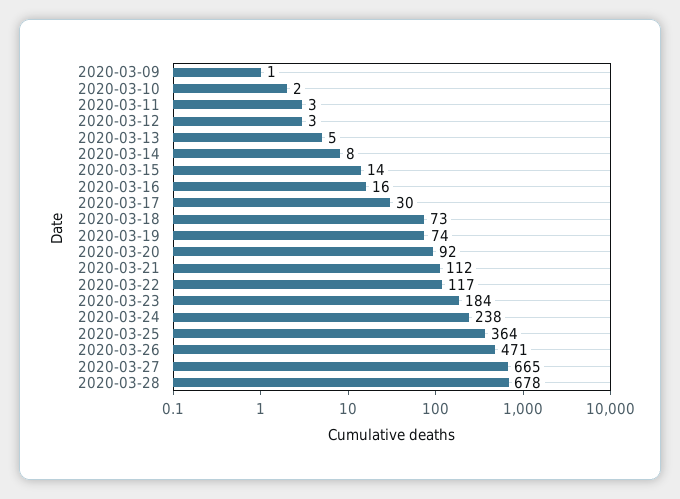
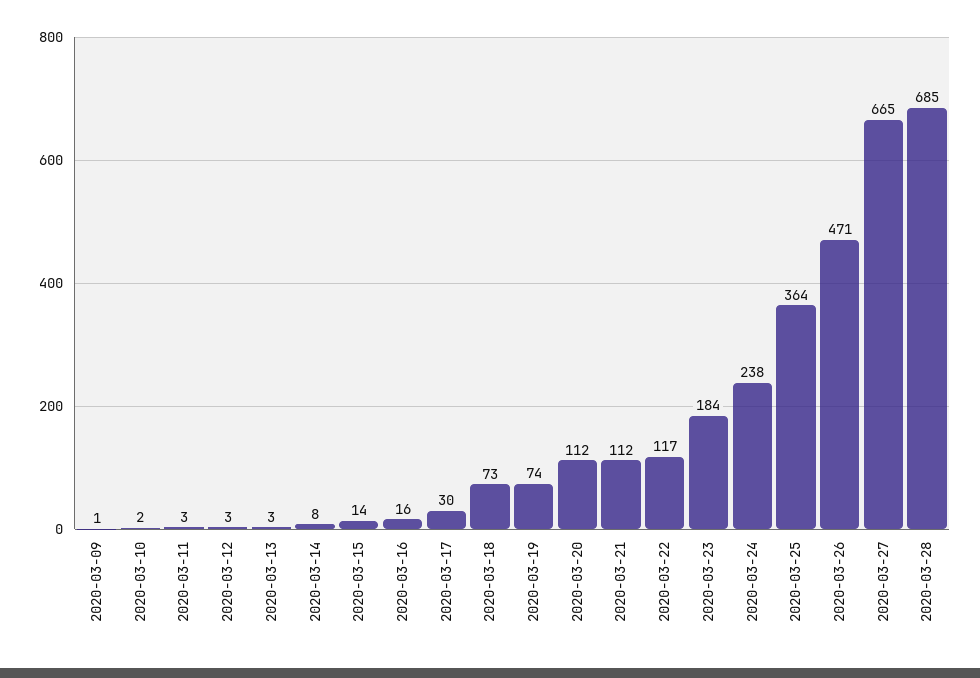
2020-03-13: 5 -> 3
2020-03-20: 92 -> 112
2020-03-28: 678 -> 685

